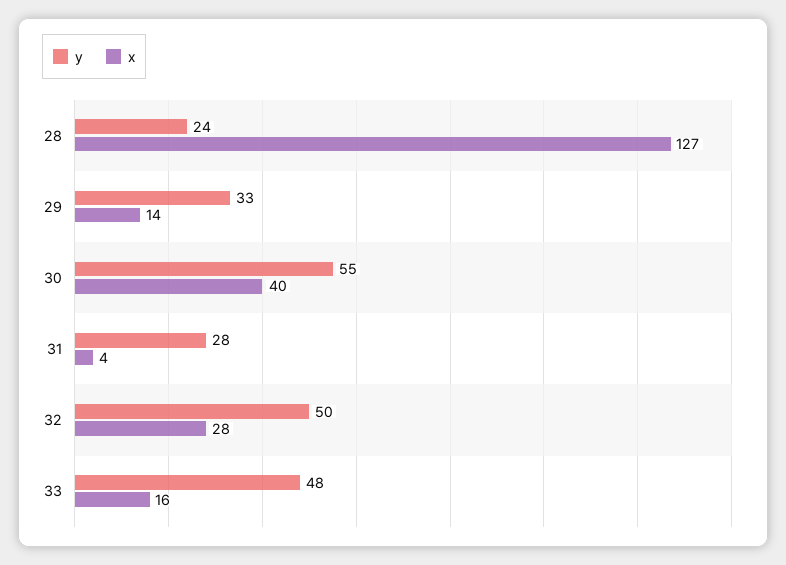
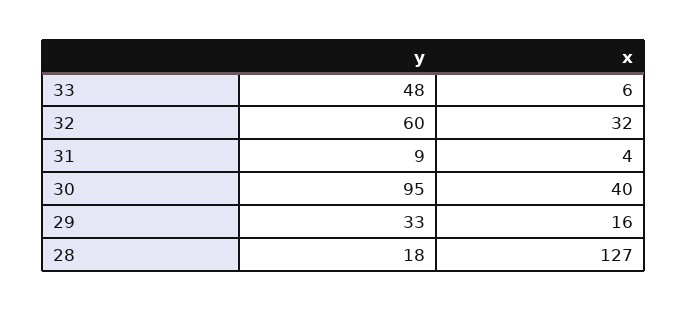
y, 28: 24 -> 18
x, 29: 14 -> 16
y, 30: 55 -> 95
y, 31: 28 -> 9
y, 32: 50 -> 60
x, 32: 28 -> 32
x, 33: 16 -> 6

